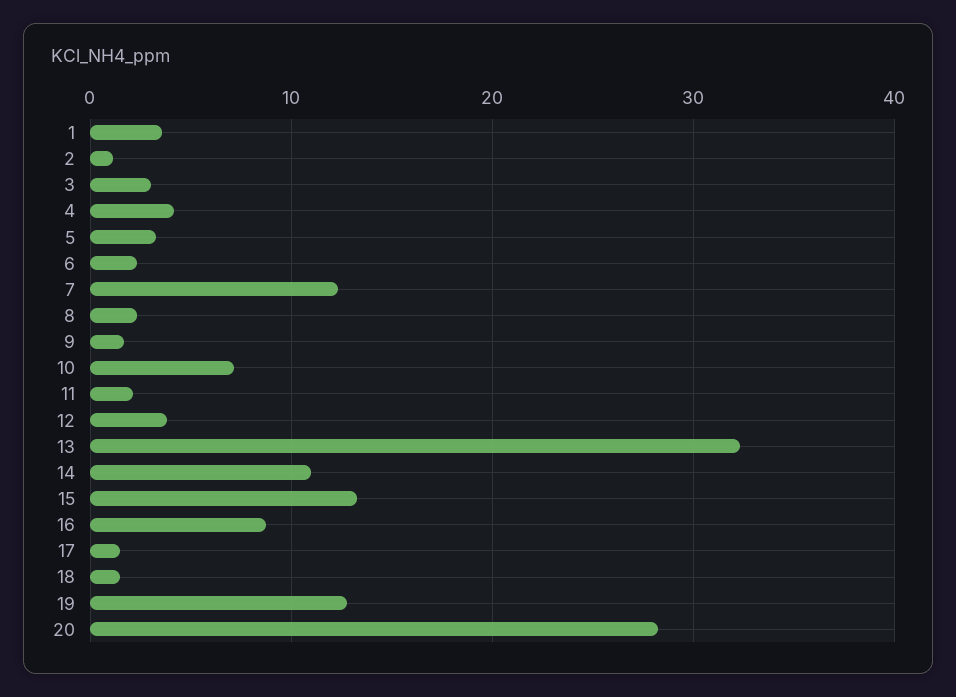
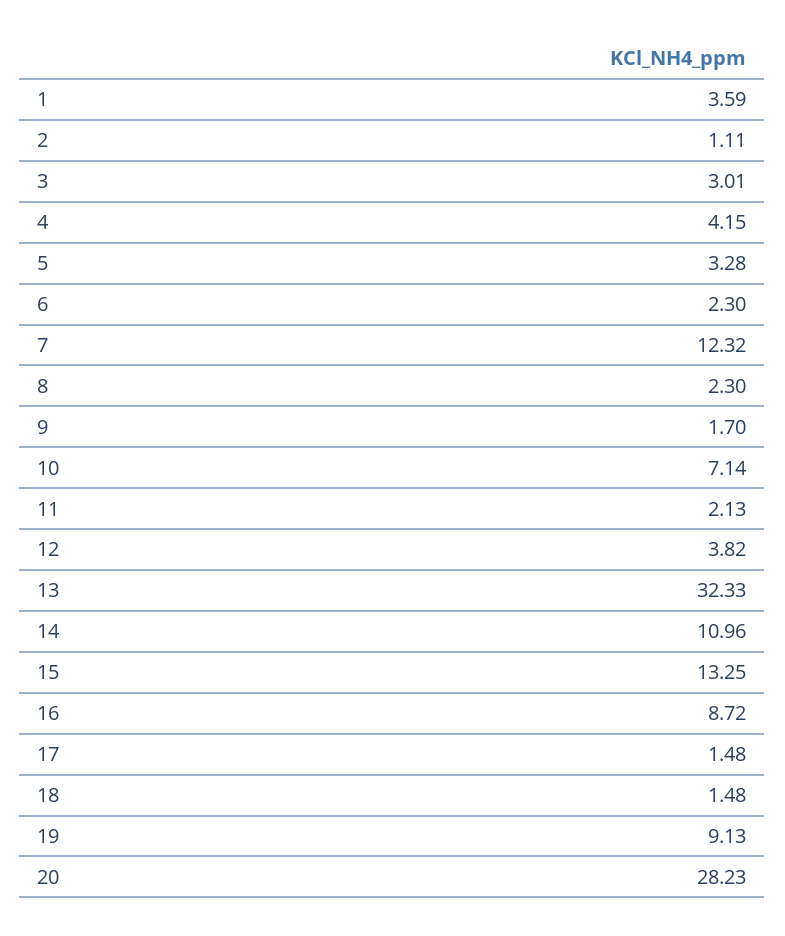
19: 13 -> 9.13

